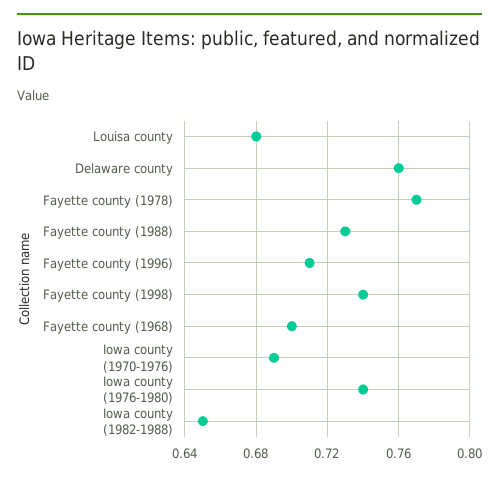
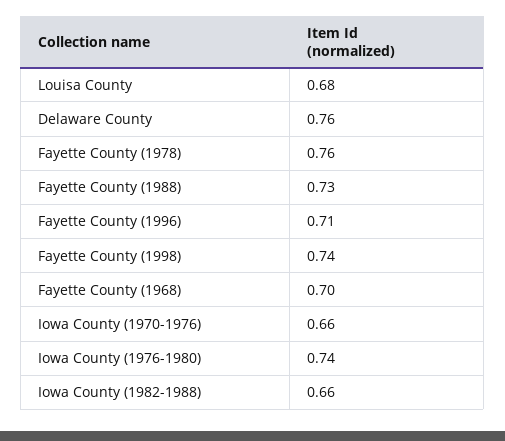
Fayette county (1978): 0.77 -> 0.76
Iowa county (1970-1976): 0.69 -> 0.66
Iowa county (1982-1988): 0.65 -> 0.66

